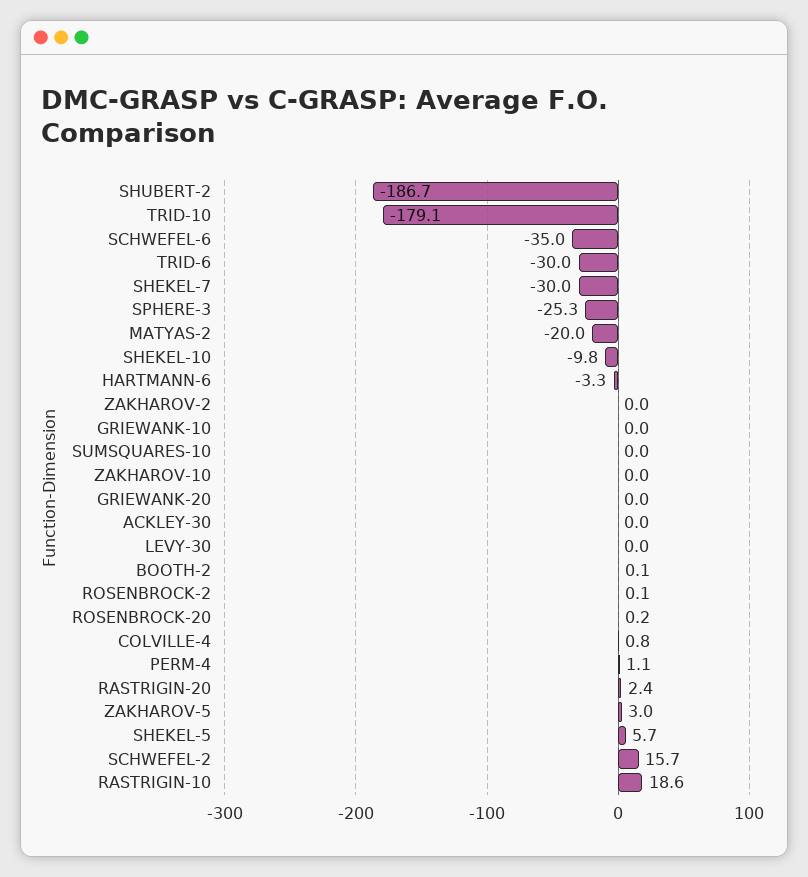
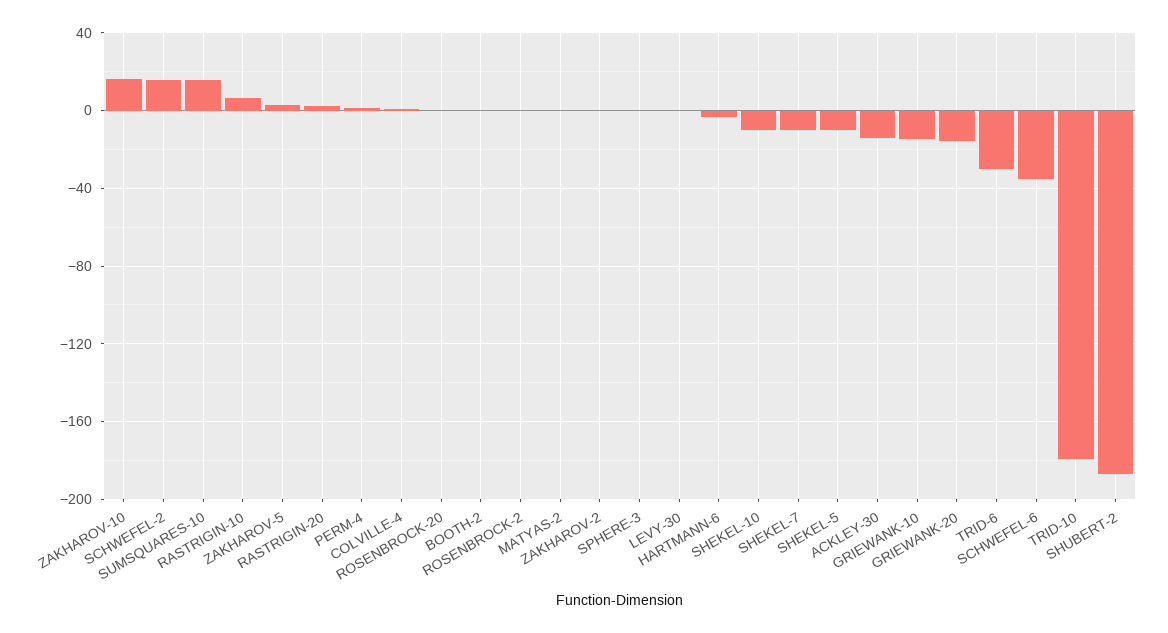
SHEKEL-7: -30 -> -10
SPHERE-3: -25.3 -> 0
MATYAS-2: -20 -> 0
GRIEWANK-10: 0 -> -15
SUMSQUARES-10: 0 -> 15
ZAKHAROV-10: 0 -> 15
GRIEWANK-20: 0 -> -15
ACKLEY-30: 0 -> -15
SHEKEL-5: 5.7 -> -10
RASTRIGIN-10: 18.6 -> 5

